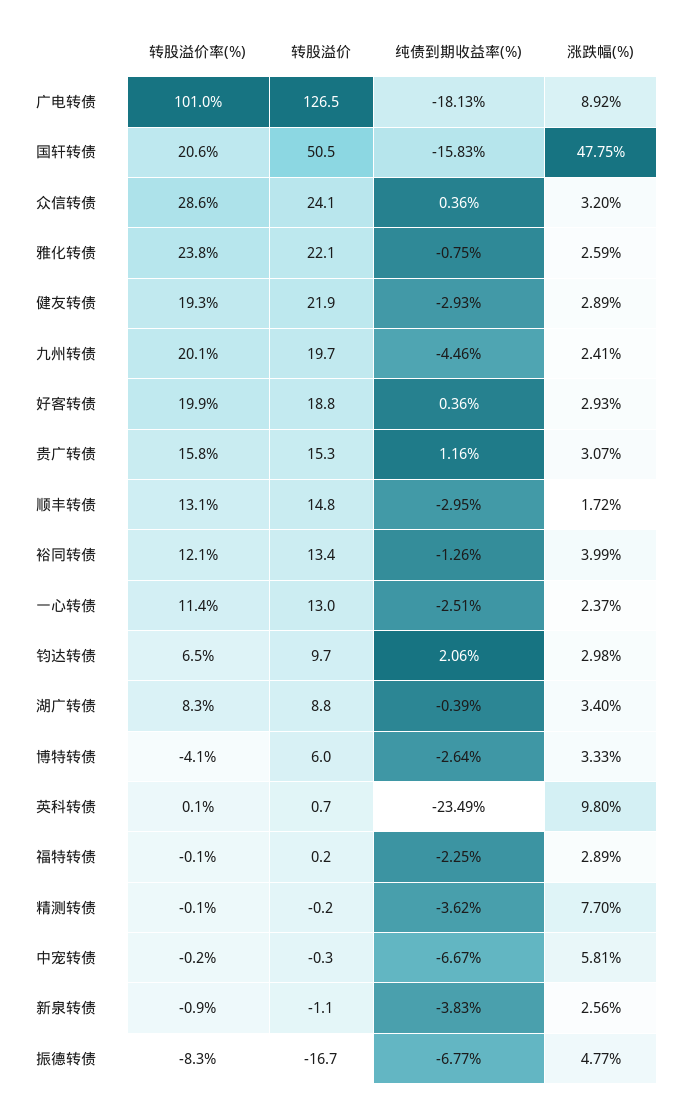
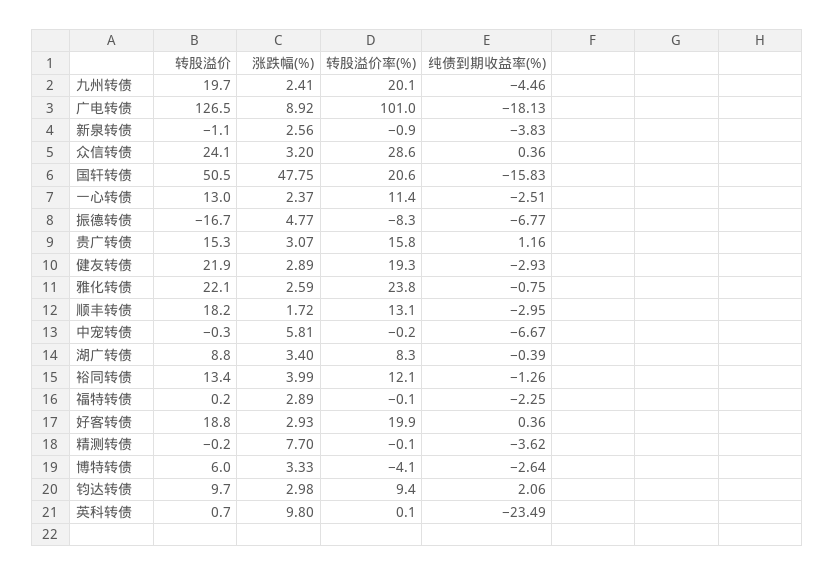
转股溢价, 顺丰转债: 14.8 -> 18.2
转股溢价率(%), 钧达转债: 6.5 -> 9.4

